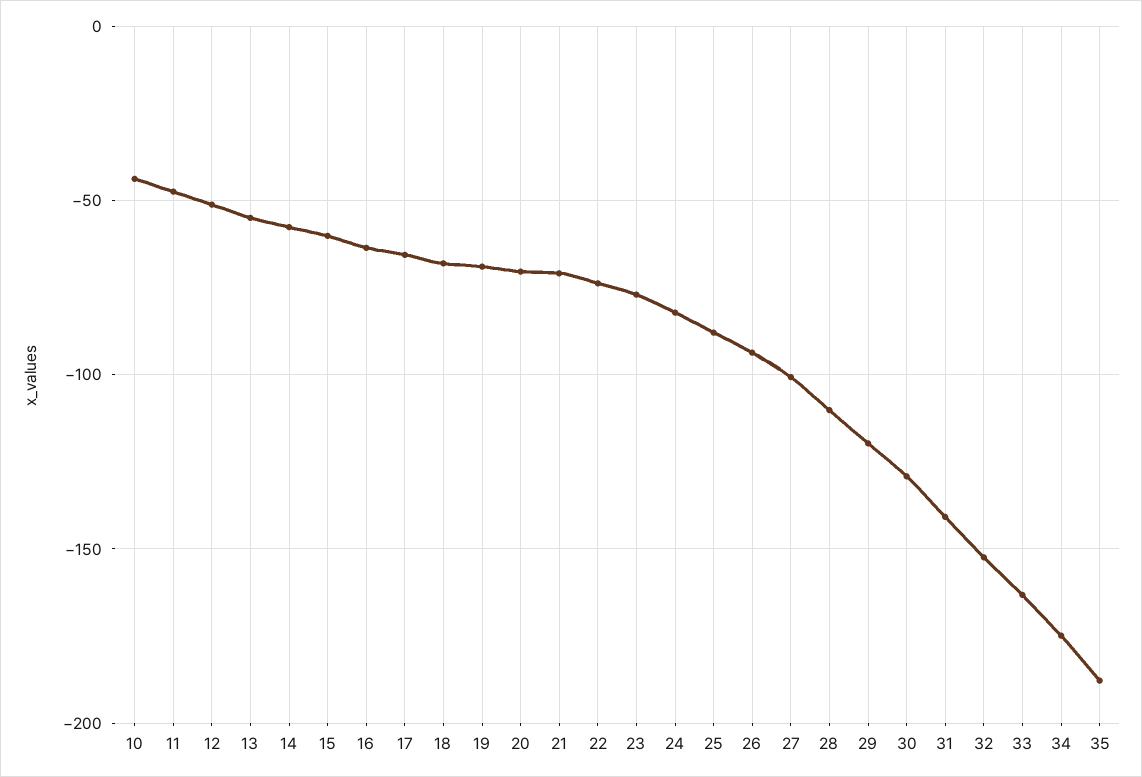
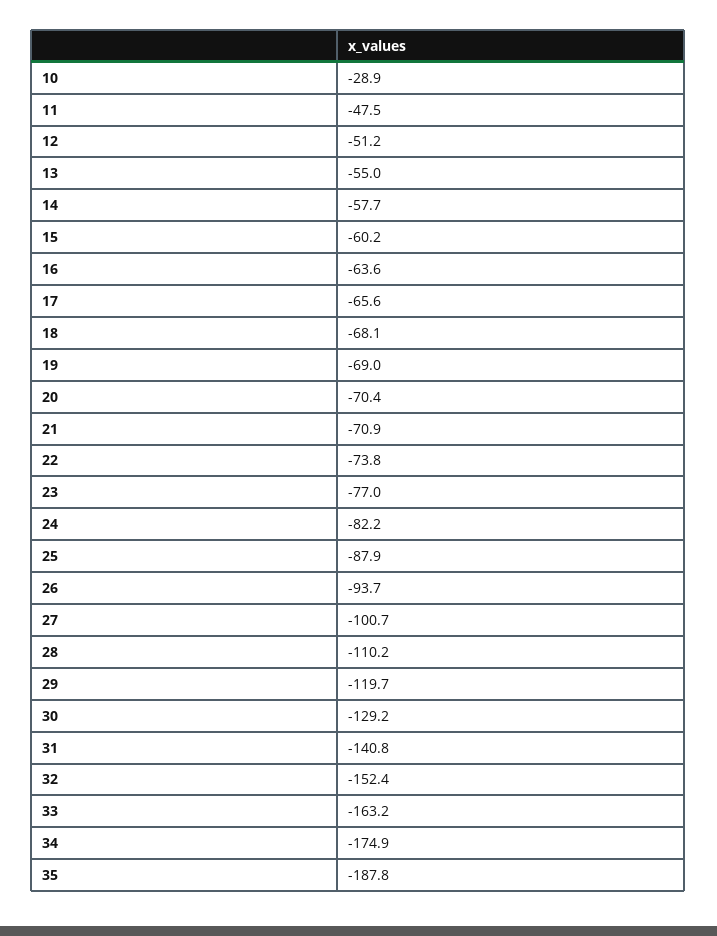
10: -45 -> -28.9

